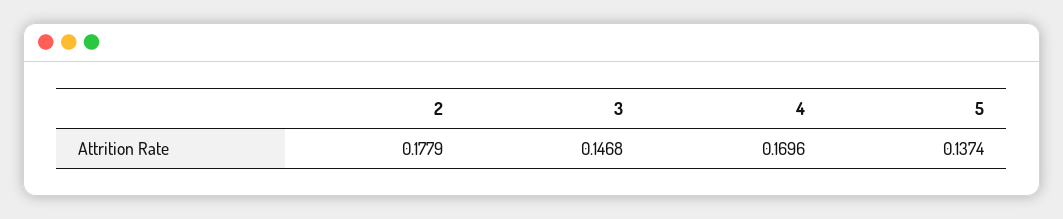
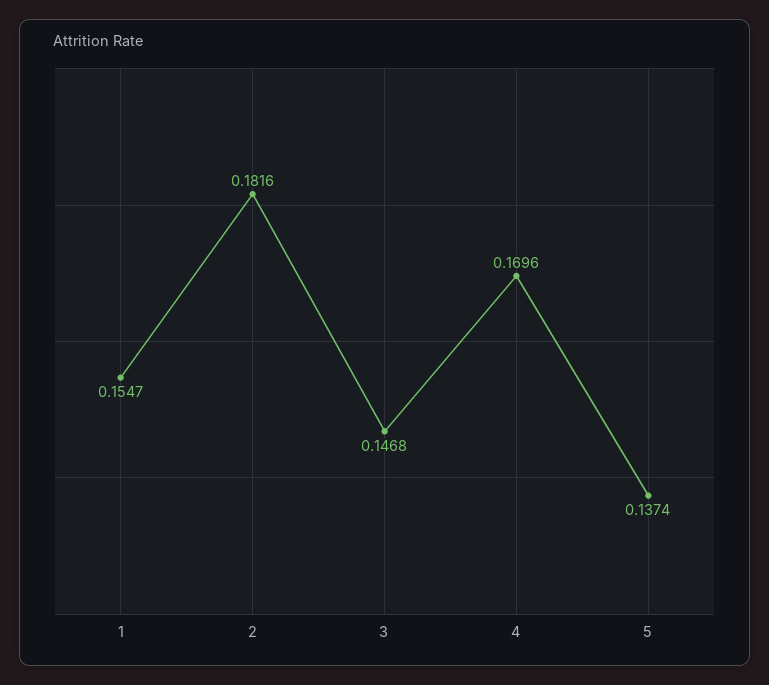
2: 0.1779 -> 0.1816
1: none -> 0.1547

